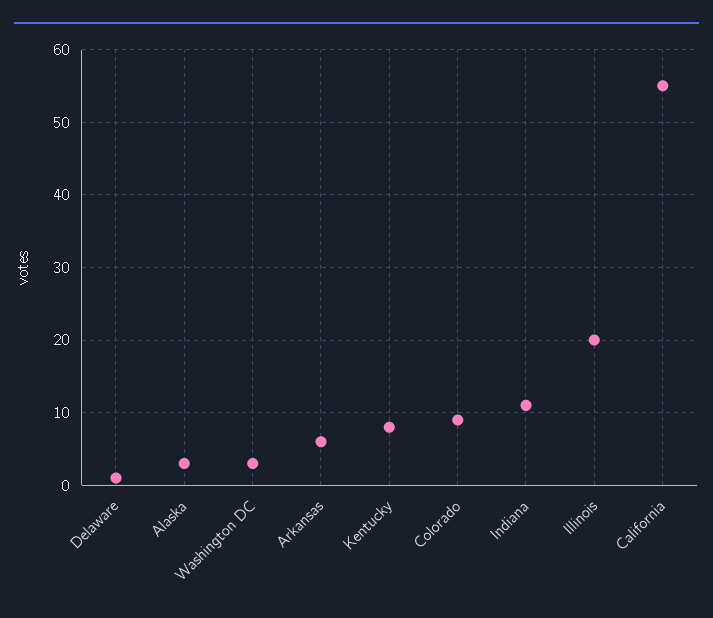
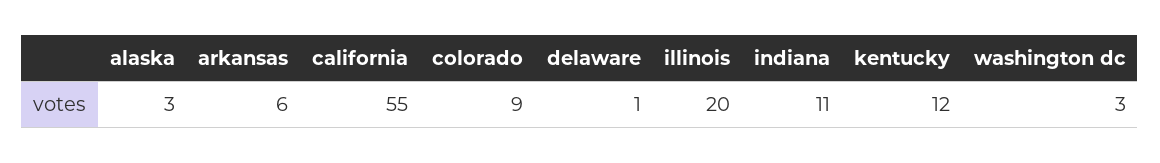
Kentucky: 8 -> 12

